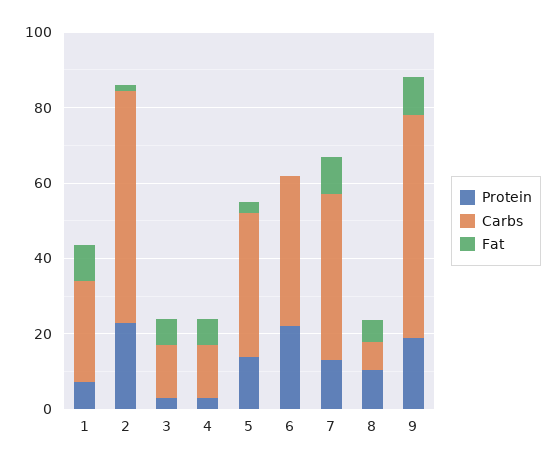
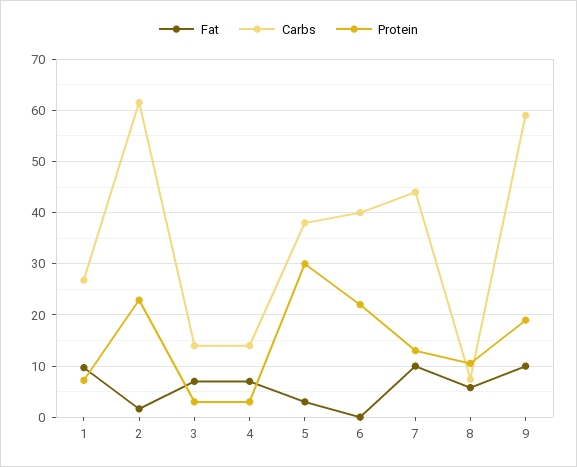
Protein, 5: 15 -> 30

